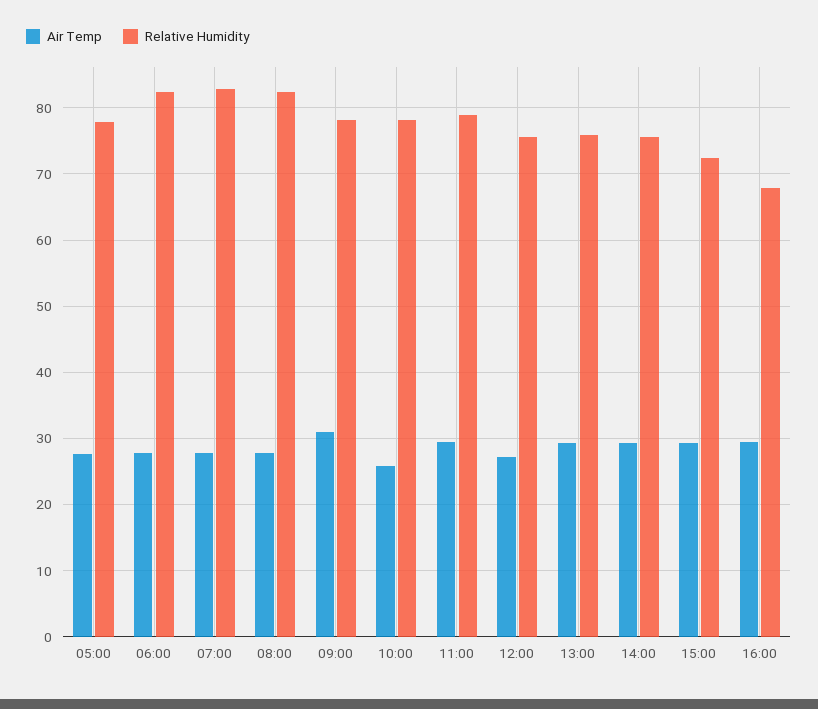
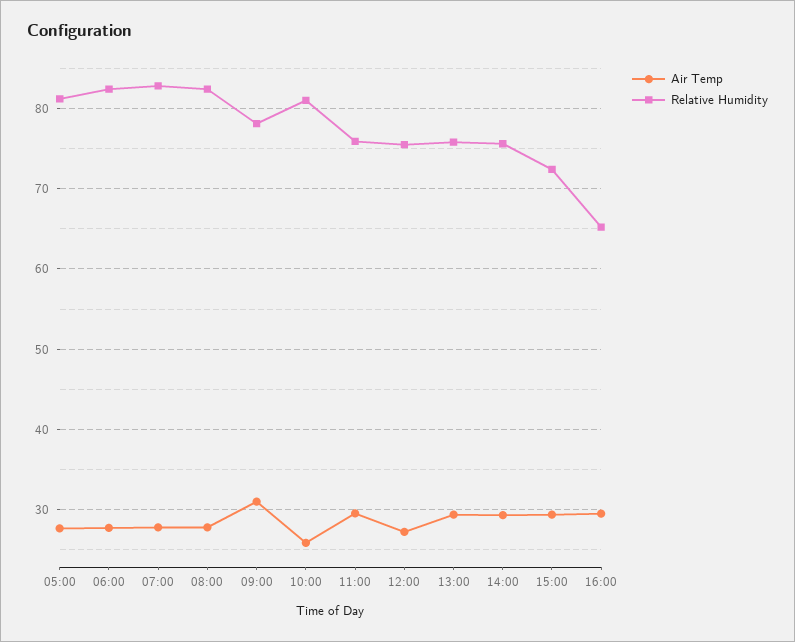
Relative Humidity, 05:00: 78 -> 81
Relative Humidity, 10:00: 78 -> 81
Relative Humidity, 11:00: 79 -> 76
Relative Humidity, 16:00: 68 -> 65

